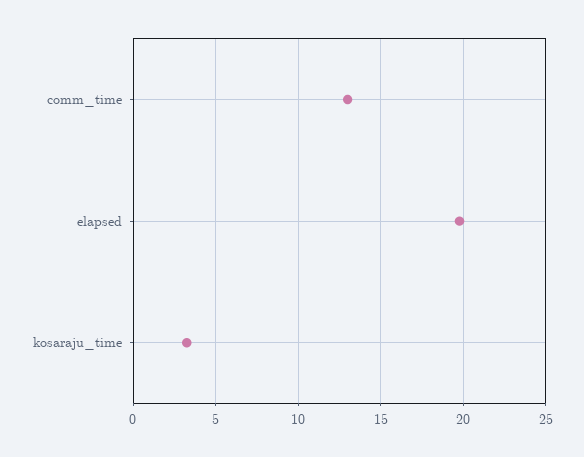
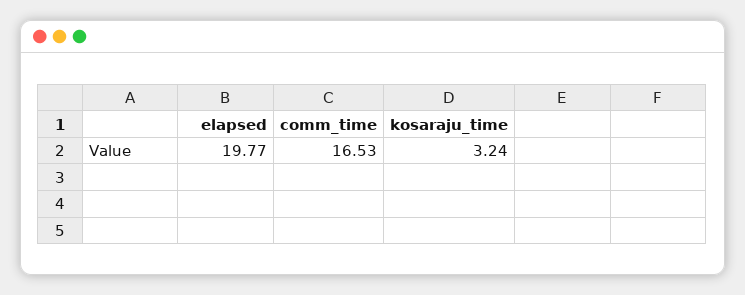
comm_time: 13 -> 16.53

